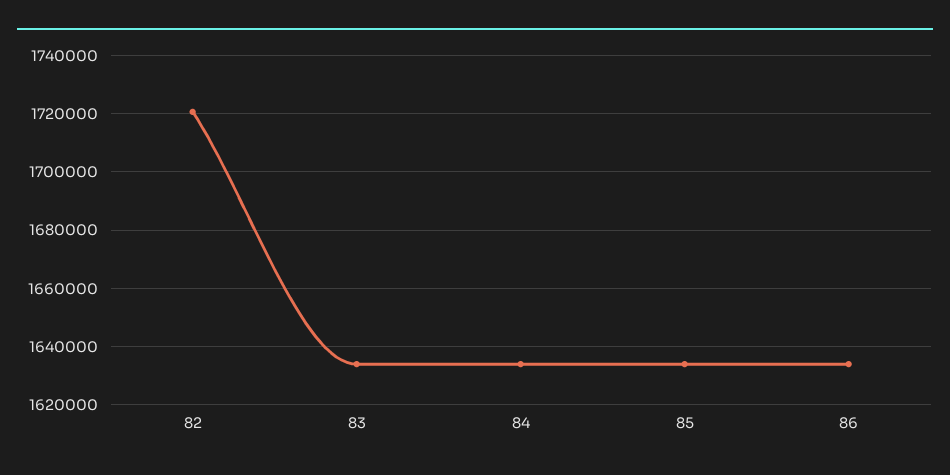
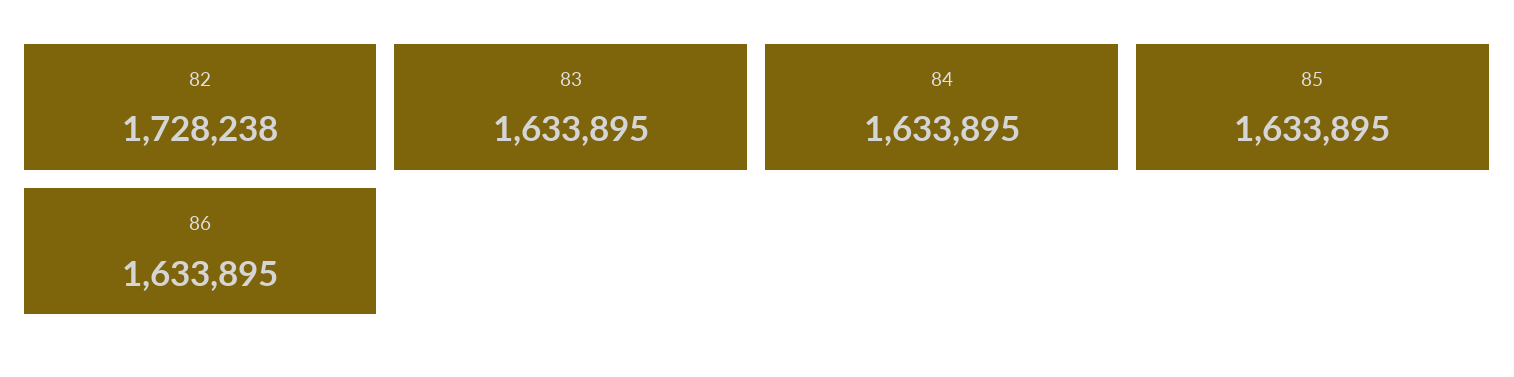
82: 1720000 -> 1728238

